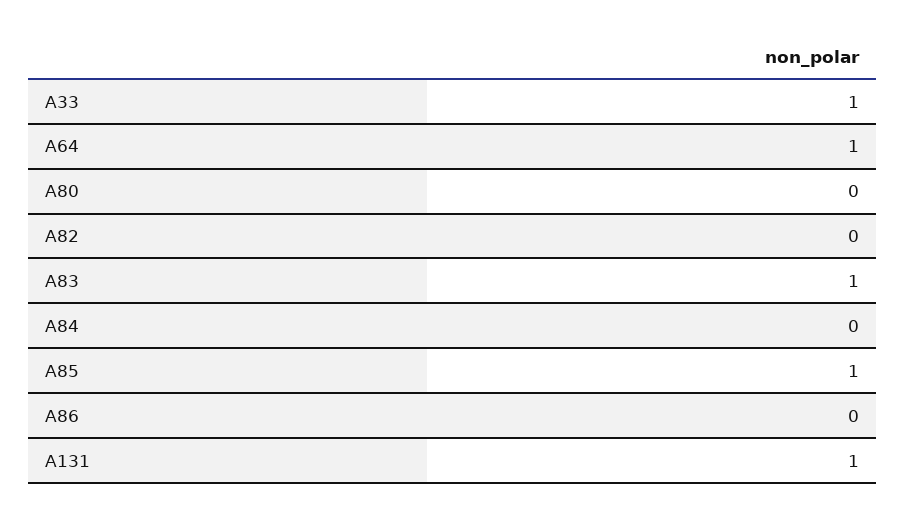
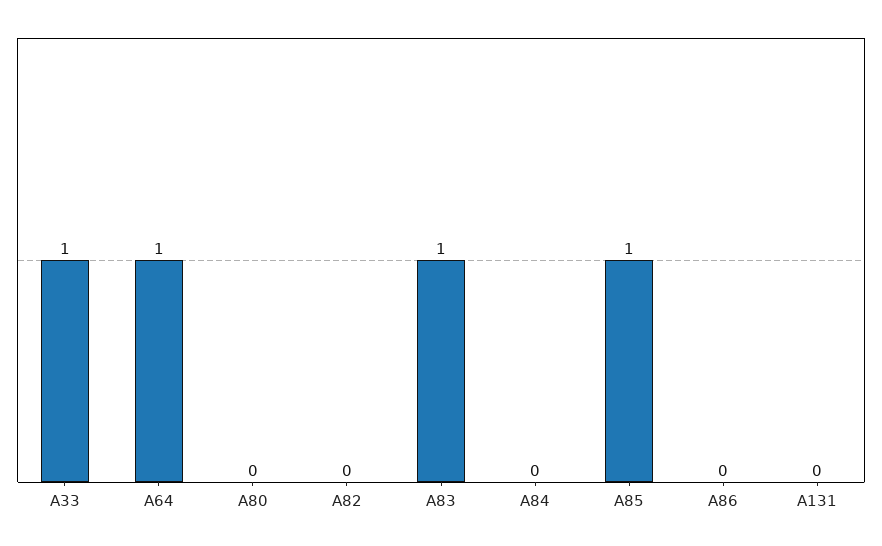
A131: 1 -> 0

